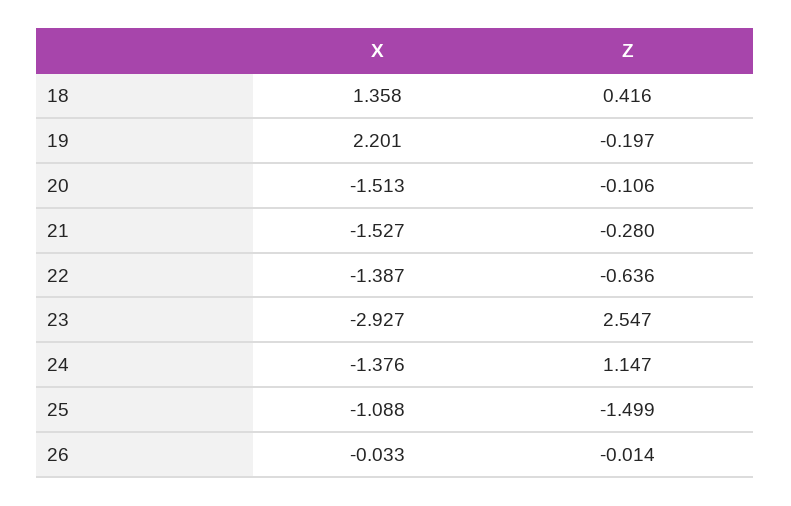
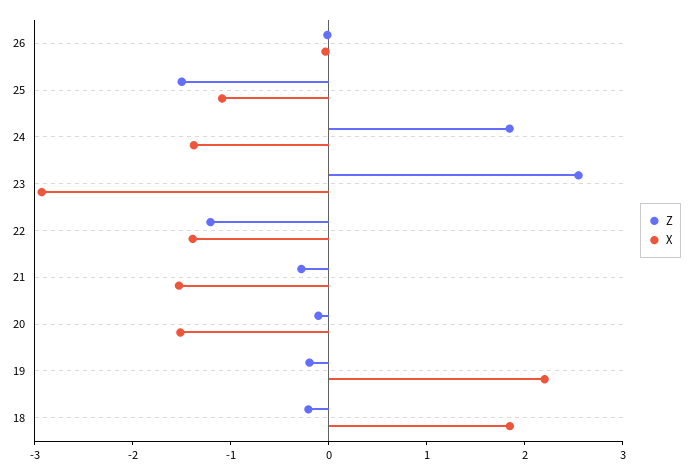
X, 18: 1.358 -> 1.8
Z, 18: 0.416 -> -0.2
Z, 22: -0.636 -> -1.2
Z, 24: 1.147 -> 1.8

